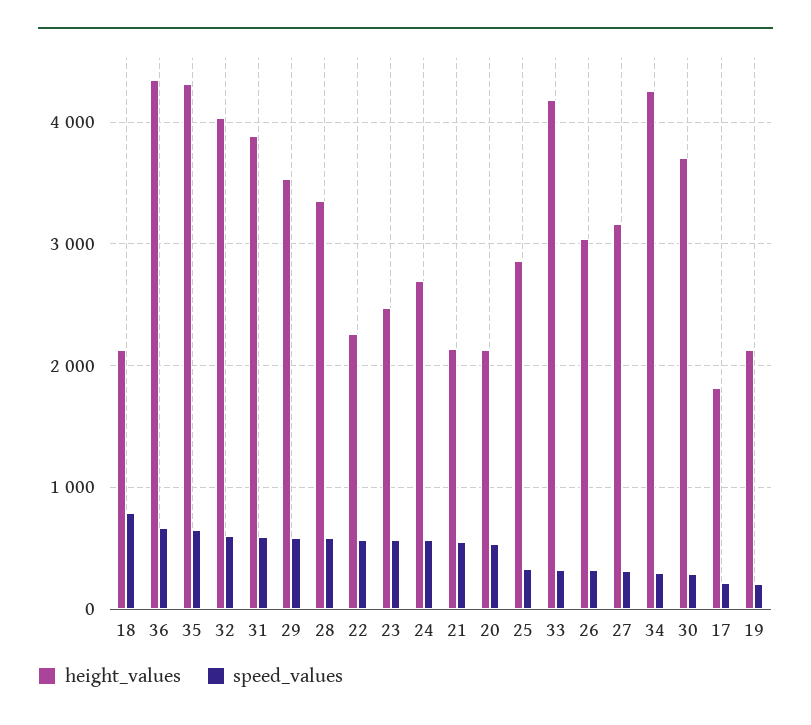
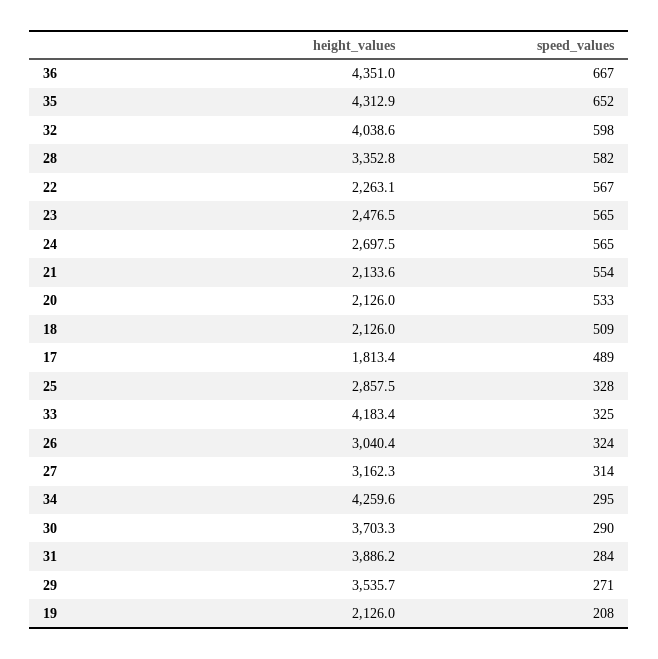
speed_values, 18: 800 -> 509
speed_values, 31: 600 -> 284
speed_values, 29: 600 -> 271
speed_values, 17: 200 -> 489

